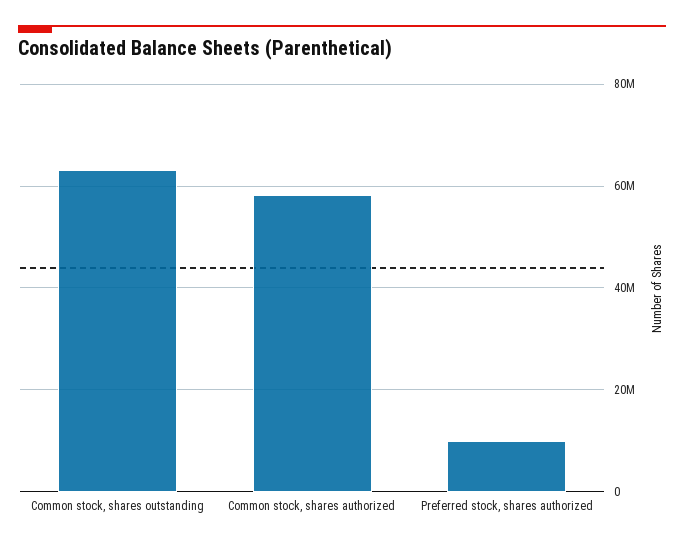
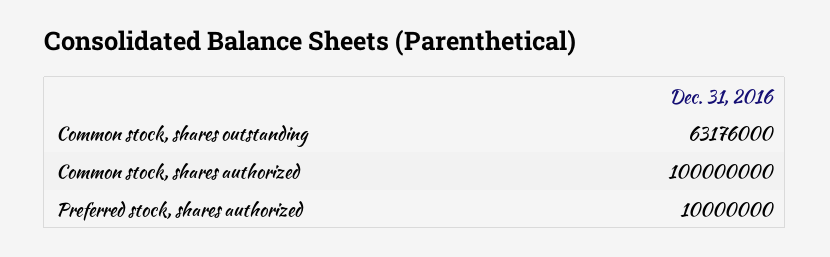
Common stock, shares authorized: 58000000 -> 100000000

